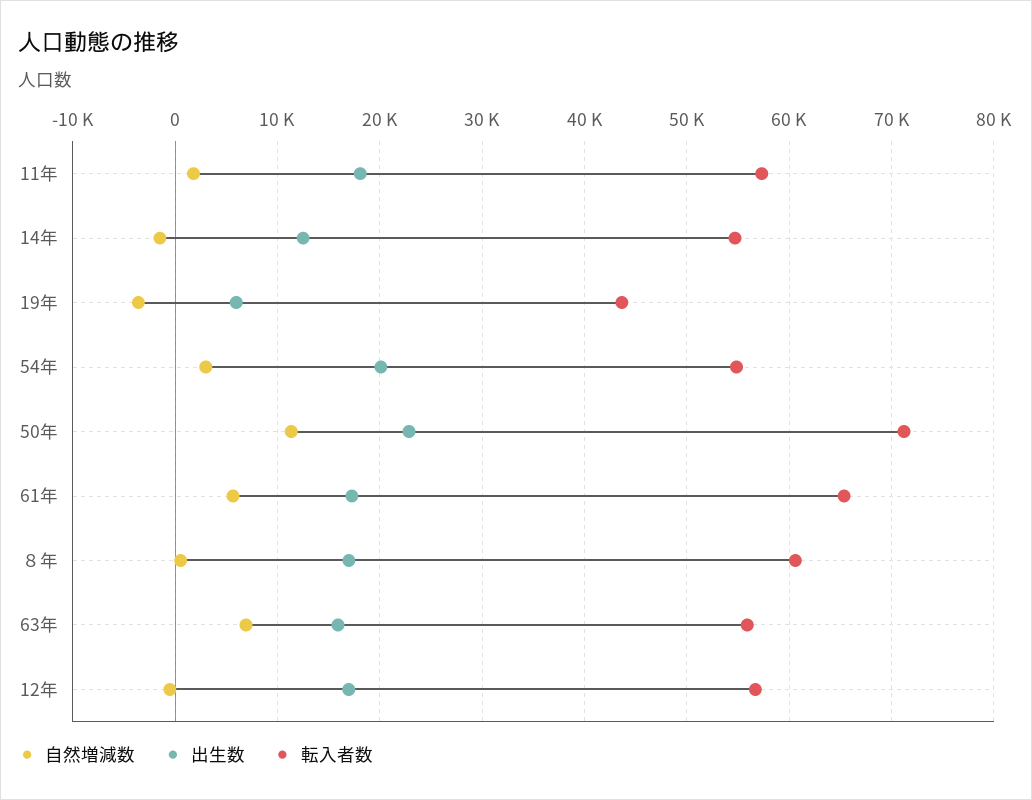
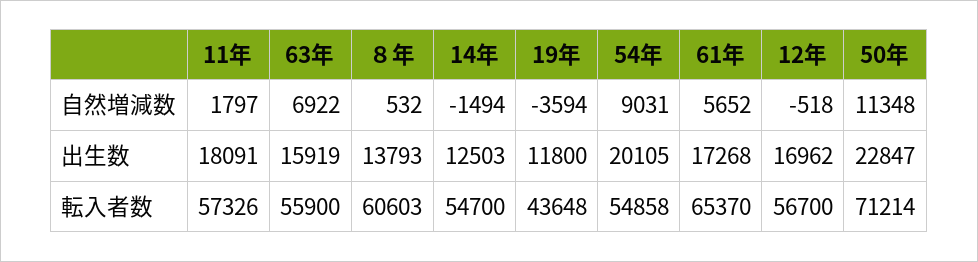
出生数, 19年: 6000 -> 11800
自然増減数, 54年: 3000 -> 9031
出生数, ８年: 17000 -> 13793

